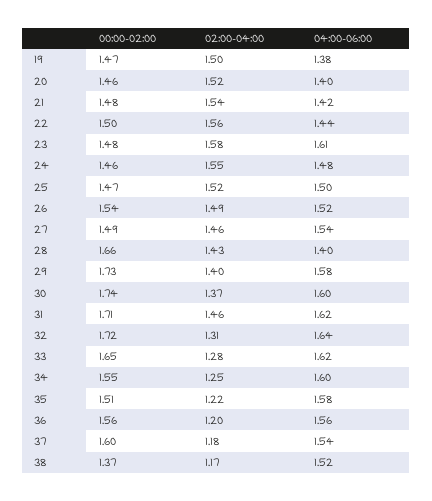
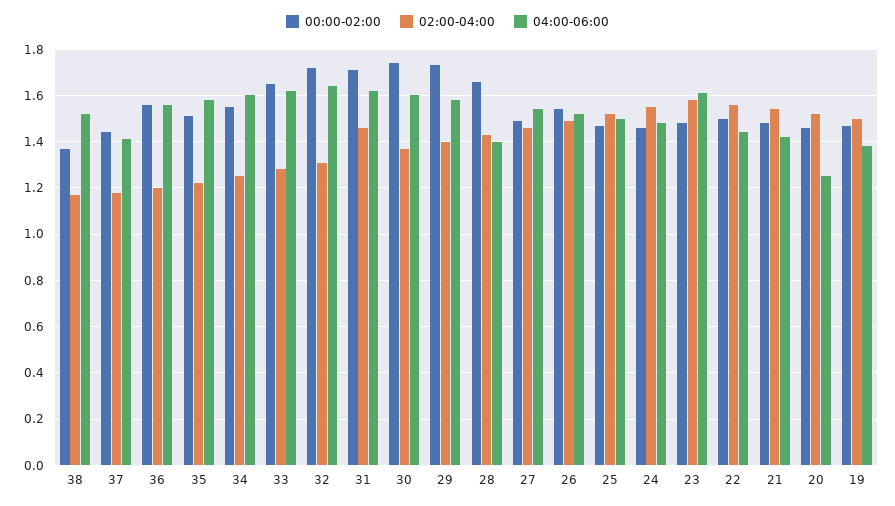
04:00-06:00, 20: 1.4 -> 1.25
00:00-02:00, 37: 1.6 -> 1.45
04:00-06:00, 37: 1.54 -> 1.4

